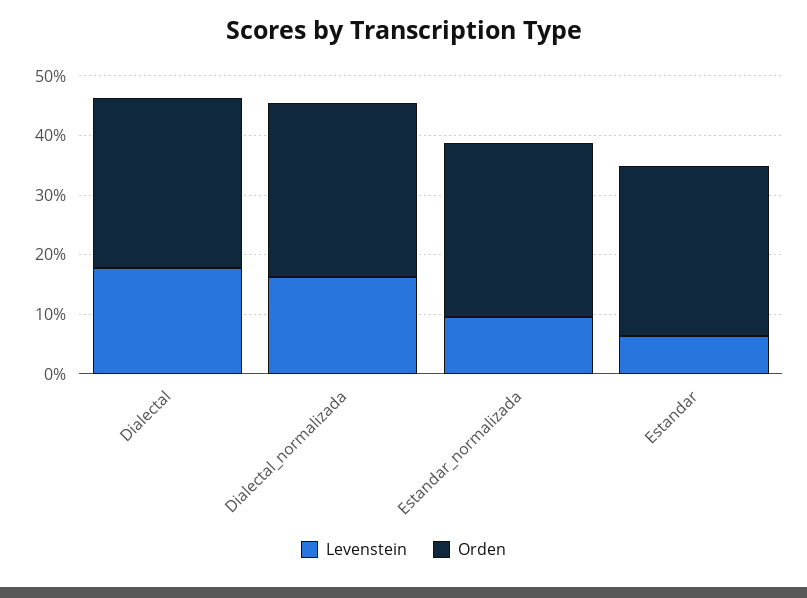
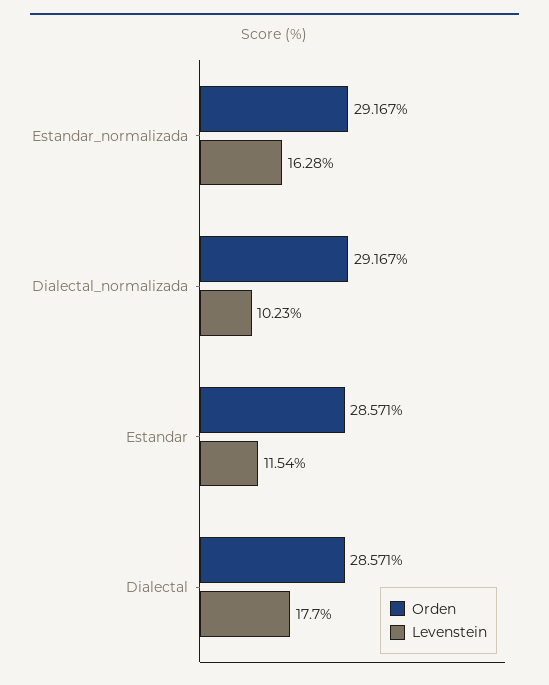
Levenstein, Dialectal_normalizada: 16 -> 10.23
Levenstein, Estandar_normalizada: 10 -> 16.28
Levenstein, Estandar: 6 -> 11.54

